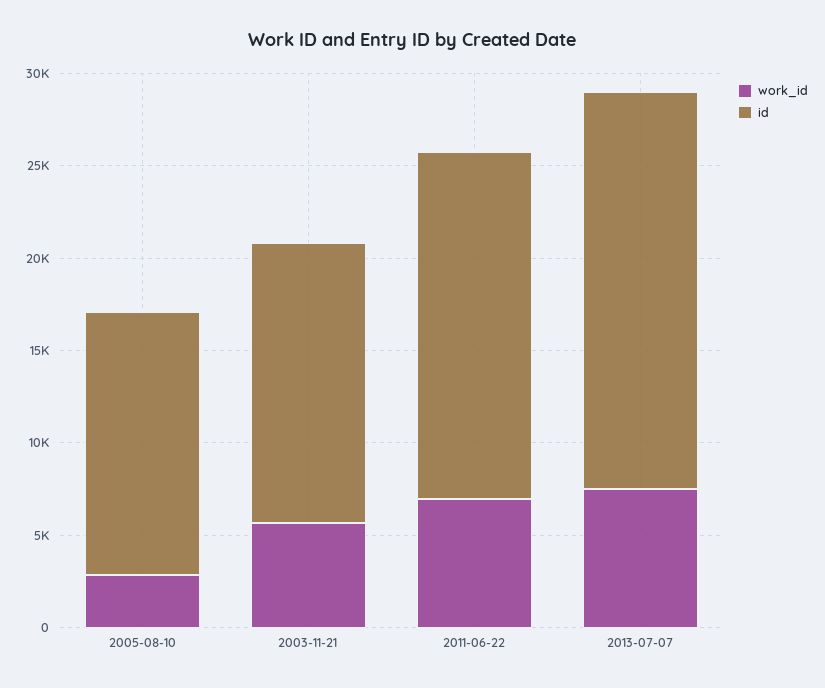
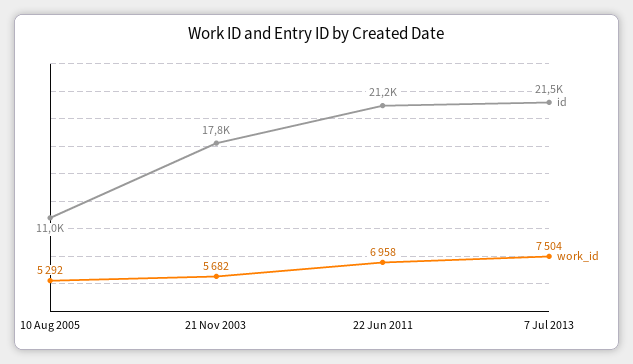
work_id, 2005-08-10: 3000 -> 5292
id, 2005-08-10: 14000 -> 11000
id, 2003-11-21: 15000 -> 17800
id, 2011-06-22: 19000 -> 21200

